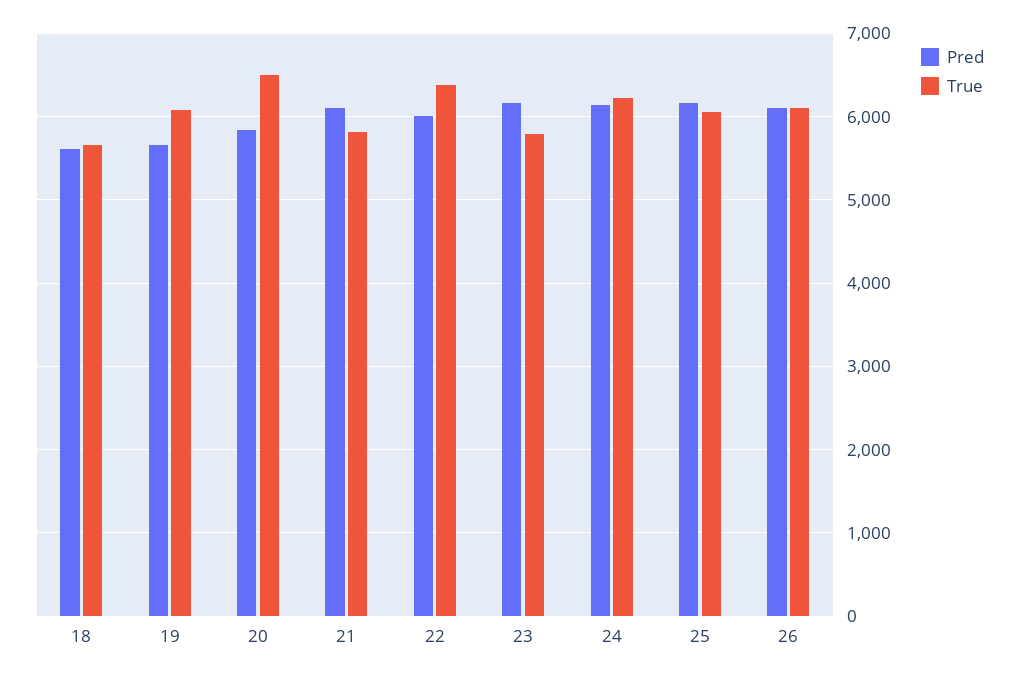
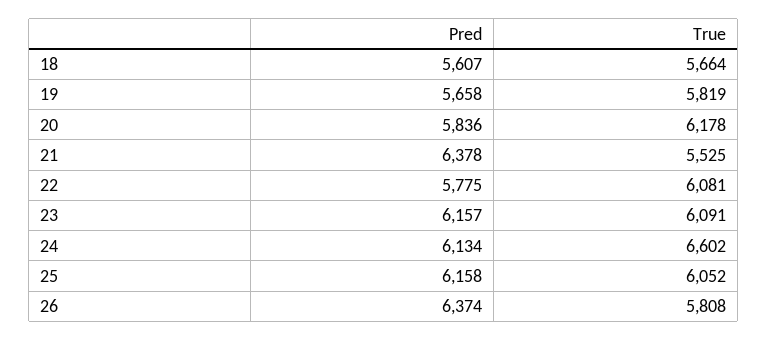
True, 19: 6100 -> 5819
True, 20: 6500 -> 6178
Pred, 21: 6100 -> 6378
True, 21: 5800 -> 5525
Pred, 22: 6000 -> 5775
True, 22: 6400 -> 6081
True, 23: 5800 -> 6091
True, 24: 6200 -> 6602
Pred, 26: 6100 -> 6374
True, 26: 6100 -> 5808

